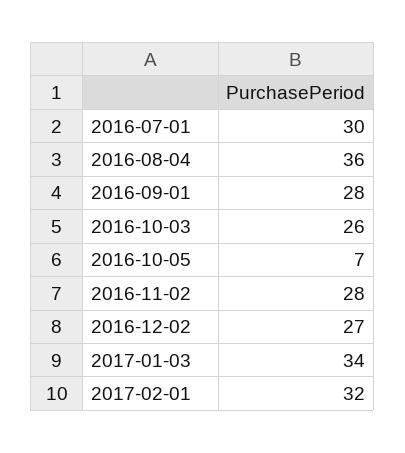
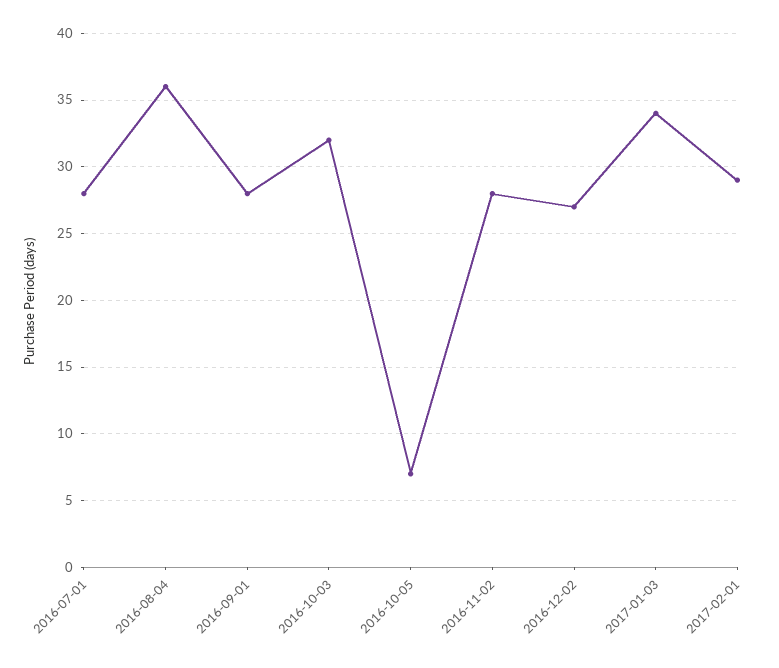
2016-07-01: 30 -> 28
2016-10-03: 26 -> 32
2017-02-01: 32 -> 29

